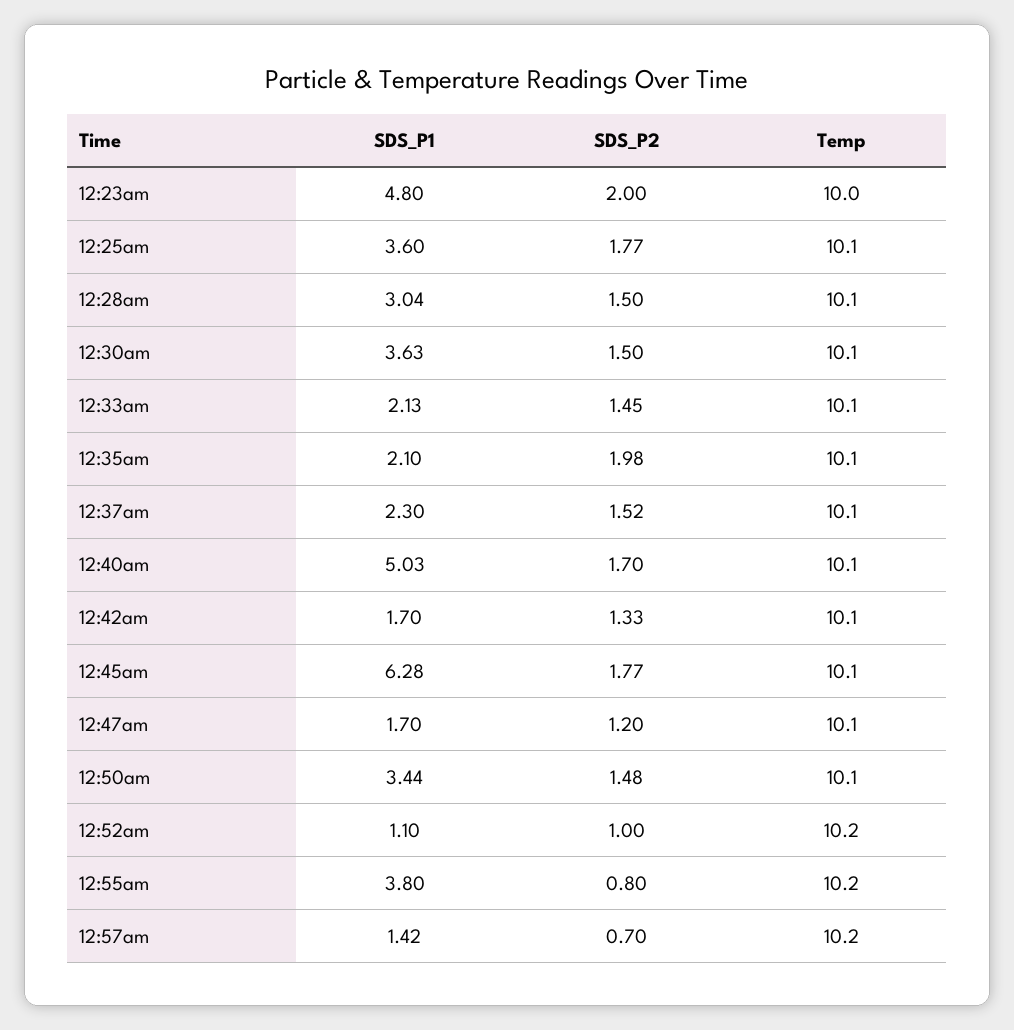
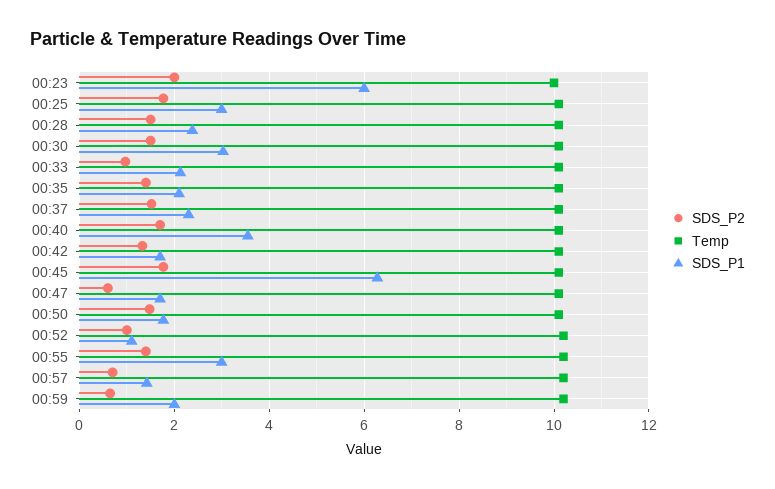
SDS_P1, 12:23am: 4.8 -> 6
SDS_P1, 12:25am: 3.6 -> 3
SDS_P1, 12:28am: 3.04 -> 2.4
SDS_P1, 12:30am: 3.63 -> 3
SDS_P2, 12:33am: 1.45 -> 1
SDS_P2, 12:35am: 1.98 -> 1.4
SDS_P1, 12:40am: 5.03 -> 3.6
SDS_P2, 12:47am: 1.2 -> 0.6
SDS_P1, 12:50am: 3.44 -> 1.8
SDS_P1, 12:55am: 3.8 -> 3
SDS_P2, 12:55am: 0.8 -> 1.4
SDS_P2, 00:59: none -> 0.6
Temp, 00:59: none -> 10.2
SDS_P1, 00:59: none -> 2

